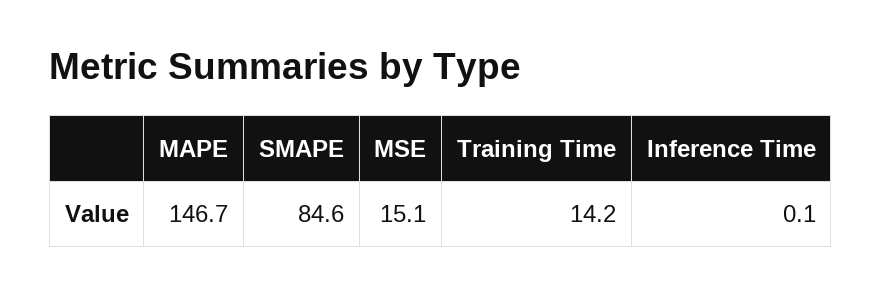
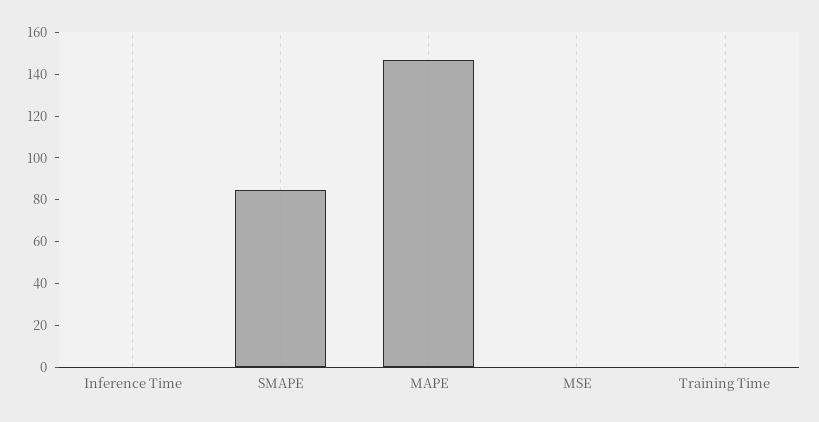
MSE: 15.1 -> 0
Training Time: 14.2 -> 0

